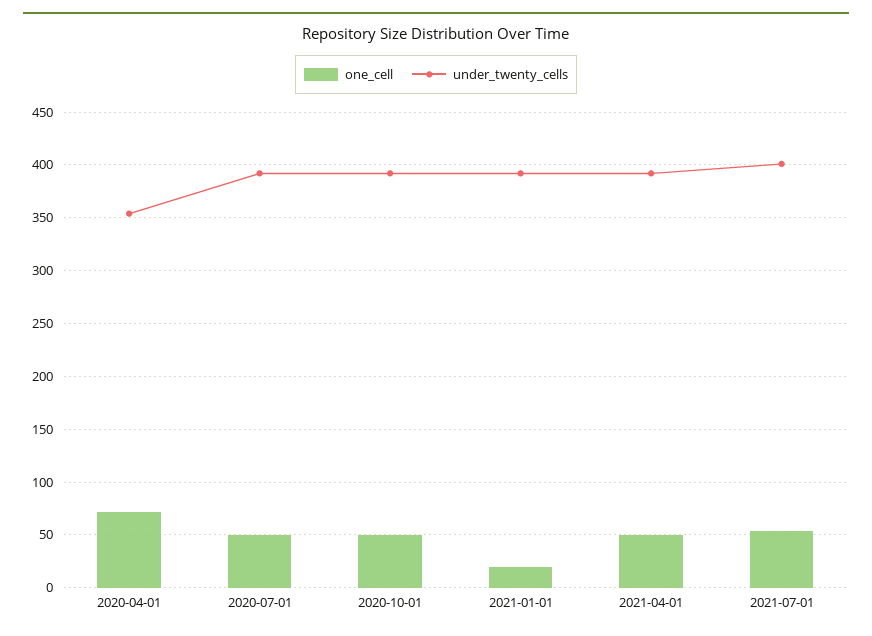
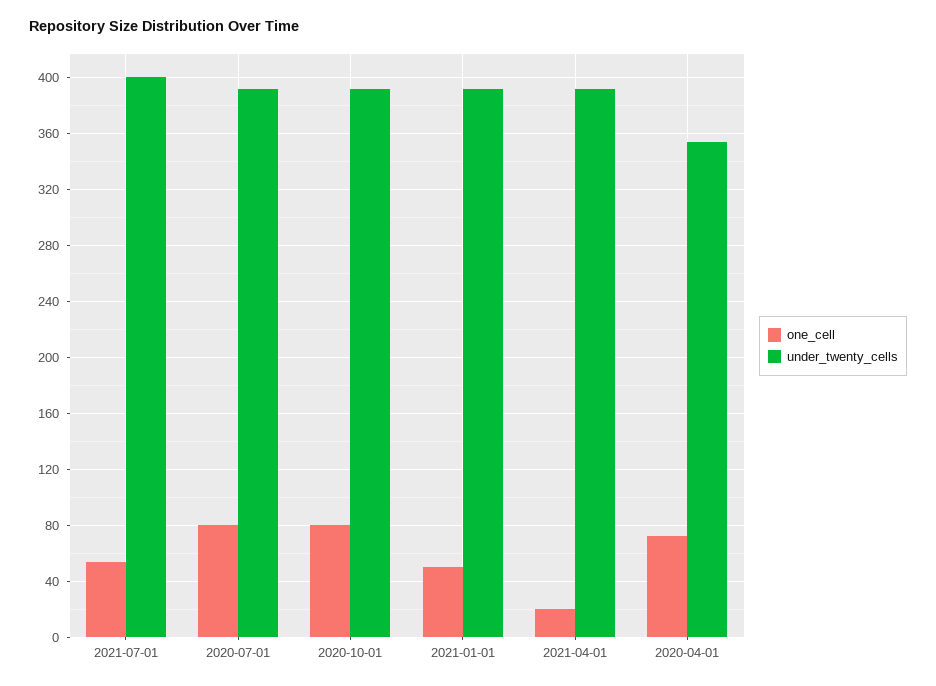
one_cell, 2020-07-01: 50 -> 80
one_cell, 2020-10-01: 50 -> 80
one_cell, 2021-01-01: 20 -> 50
one_cell, 2021-04-01: 50 -> 20

